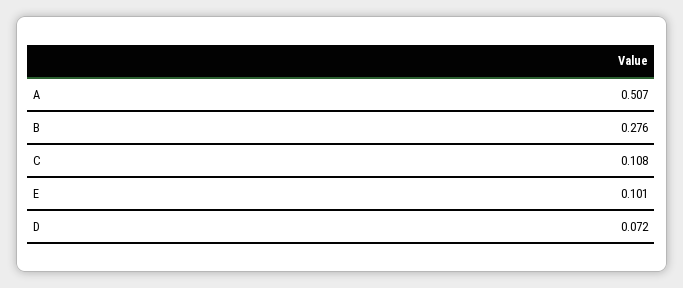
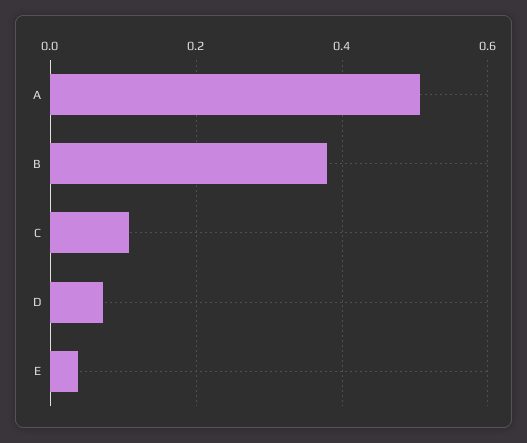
B: 0.276 -> 0.38
E: 0.101 -> 0.04

